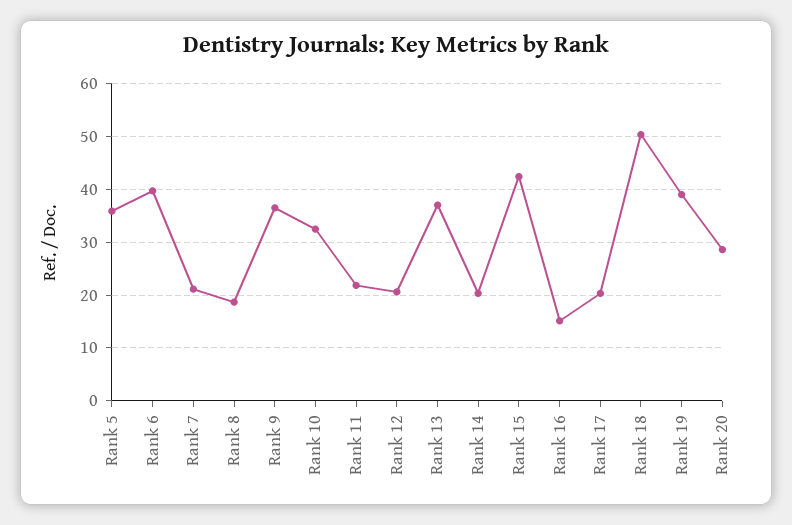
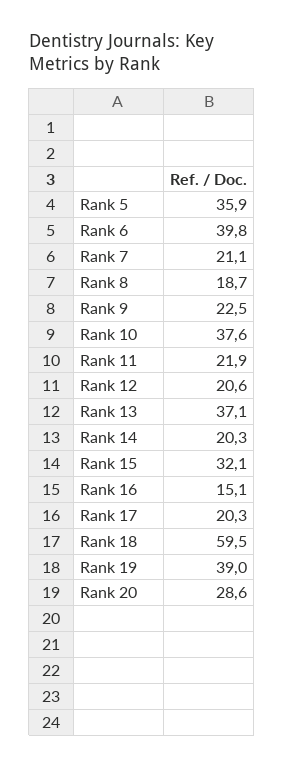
Rank 9: 36 -> 22.5
Rank 10: 32 -> 37.6
Rank 15: 42 -> 32.1
Rank 18: 50 -> 59.5

